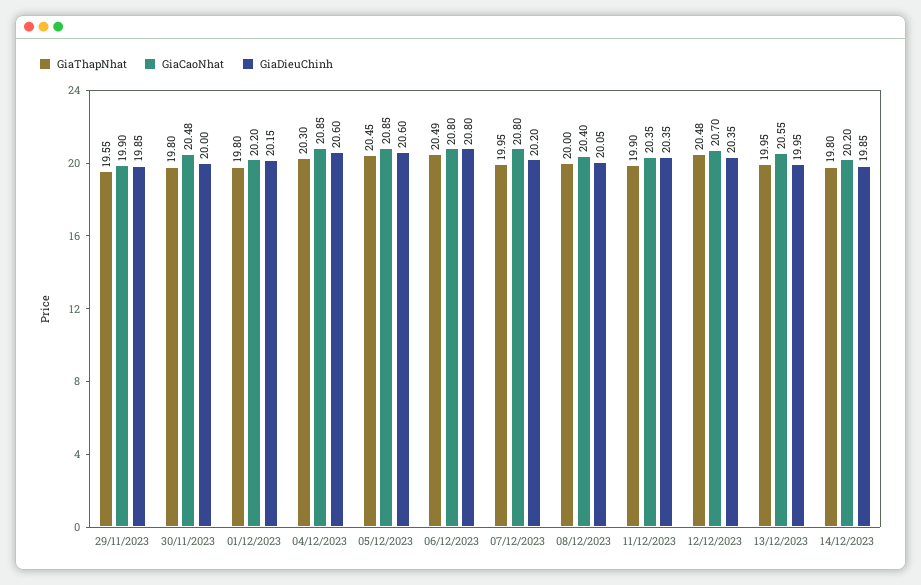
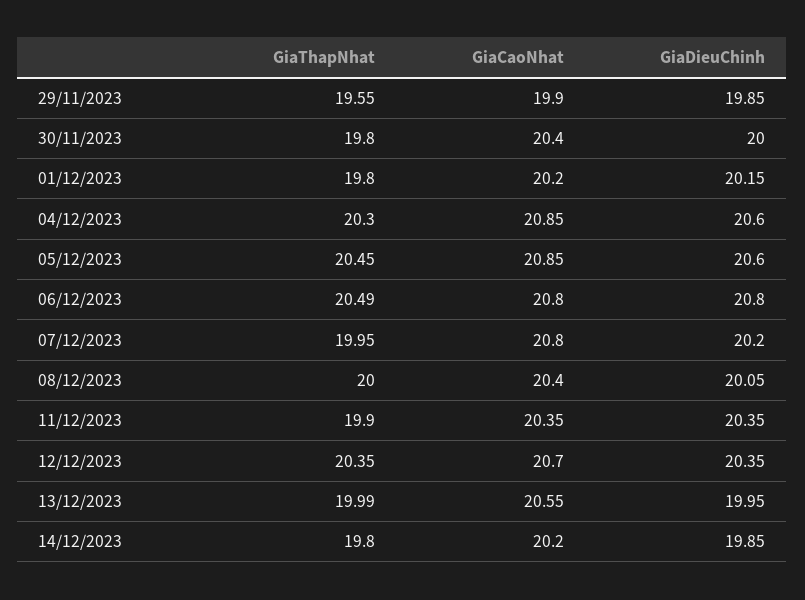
GiaCaoNhat, 30/11/2023: 20.48 -> 20.4
GiaThapNhat, 12/12/2023: 20.48 -> 20.35
GiaThapNhat, 13/12/2023: 19.95 -> 19.99

